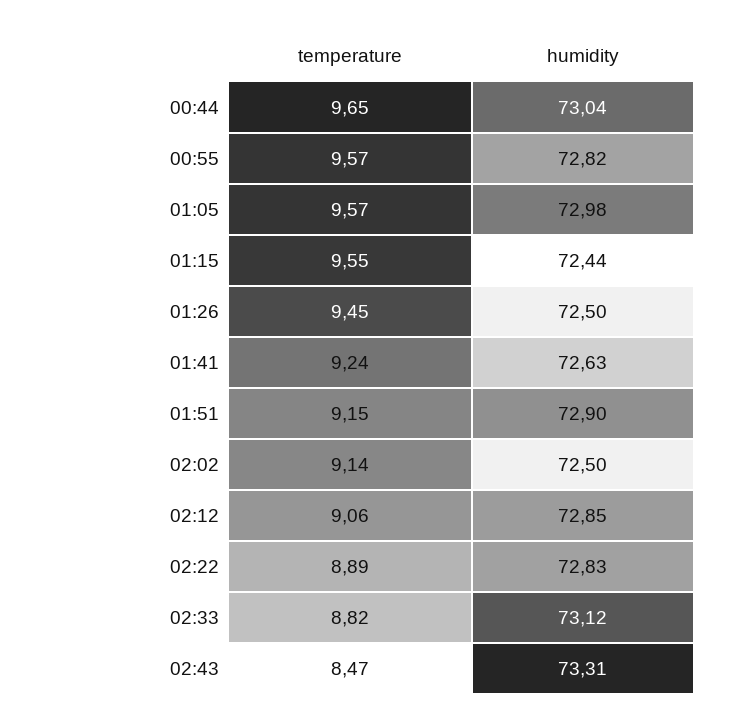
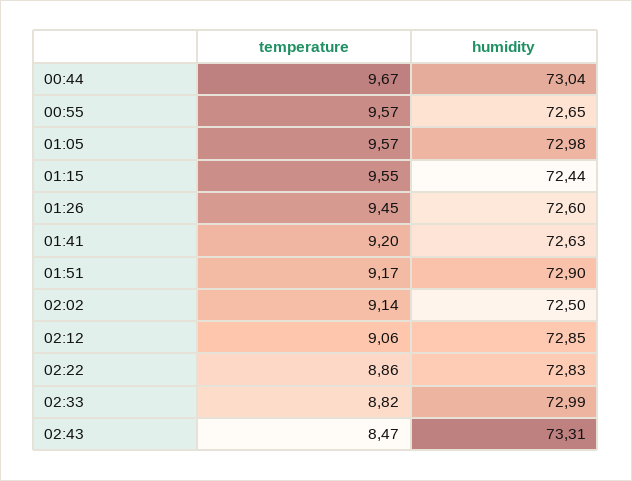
temperature, 00:44: 9.65 -> 9.67
humidity, 00:55: 72.82 -> 72.65
humidity, 01:26: 72.5 -> 72.6
temperature, 01:41: 9.24 -> 9.2
temperature, 01:51: 9.15 -> 9.17
temperature, 02:22: 8.89 -> 8.86
humidity, 02:33: 73.12 -> 72.99

